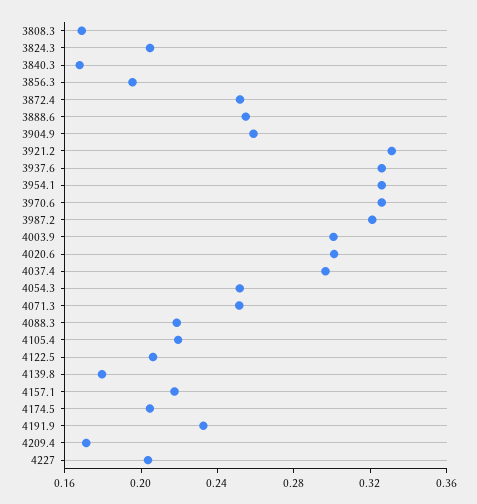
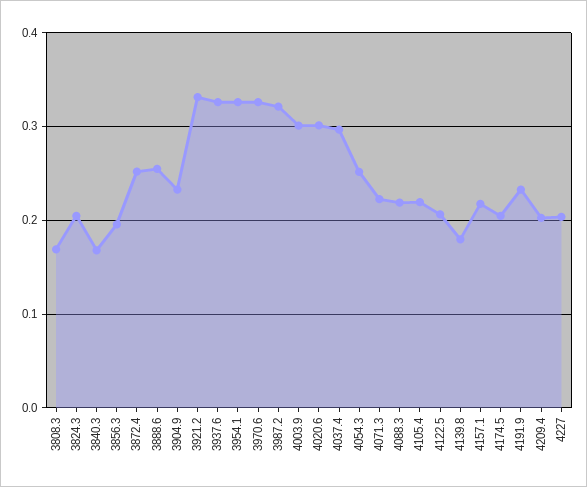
3904.9: 0.26 -> 0.23
4071.3: 0.25 -> 0.22
4209.4: 0.17 -> 0.2

